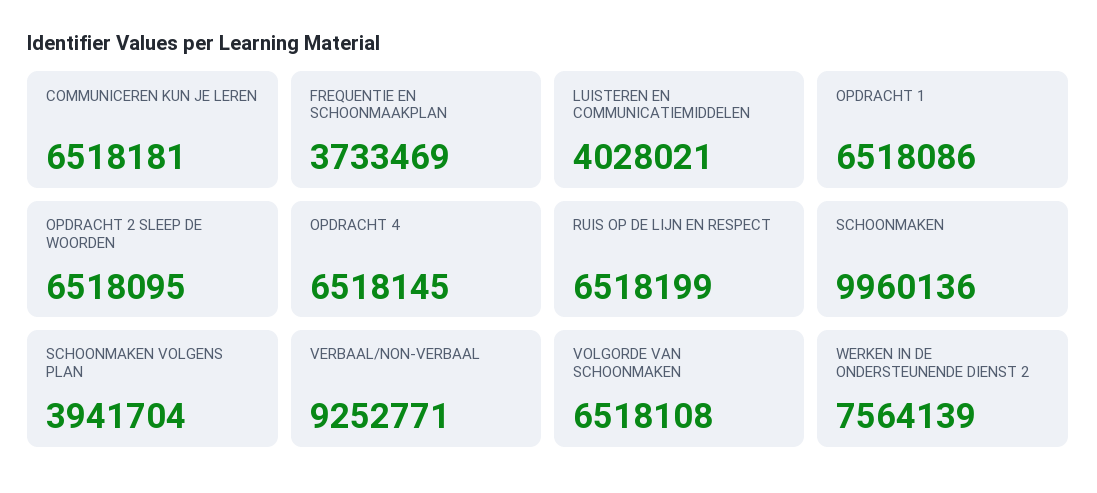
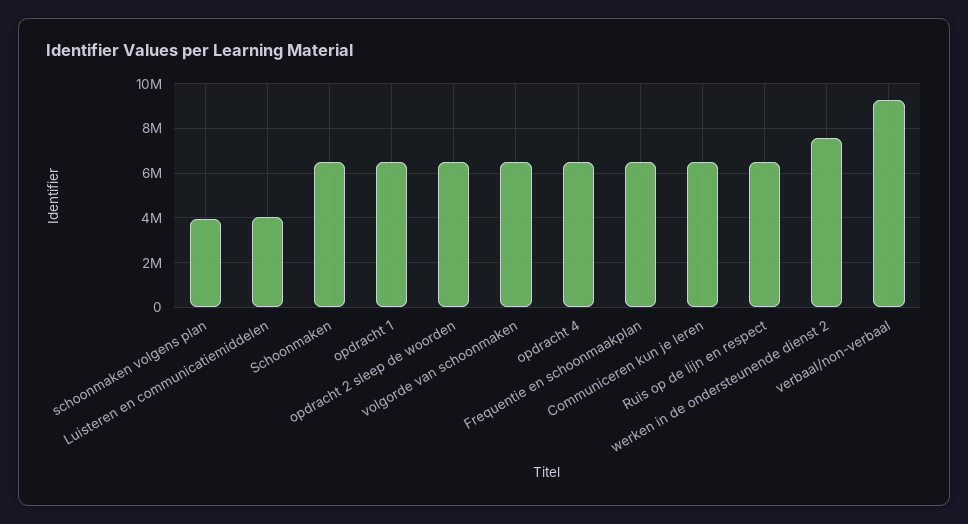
FREQUENTIE EN SCHOONMAAKPLAN: 3733469 -> 6500000
SCHOONMAKEN: 9960136 -> 6500000

